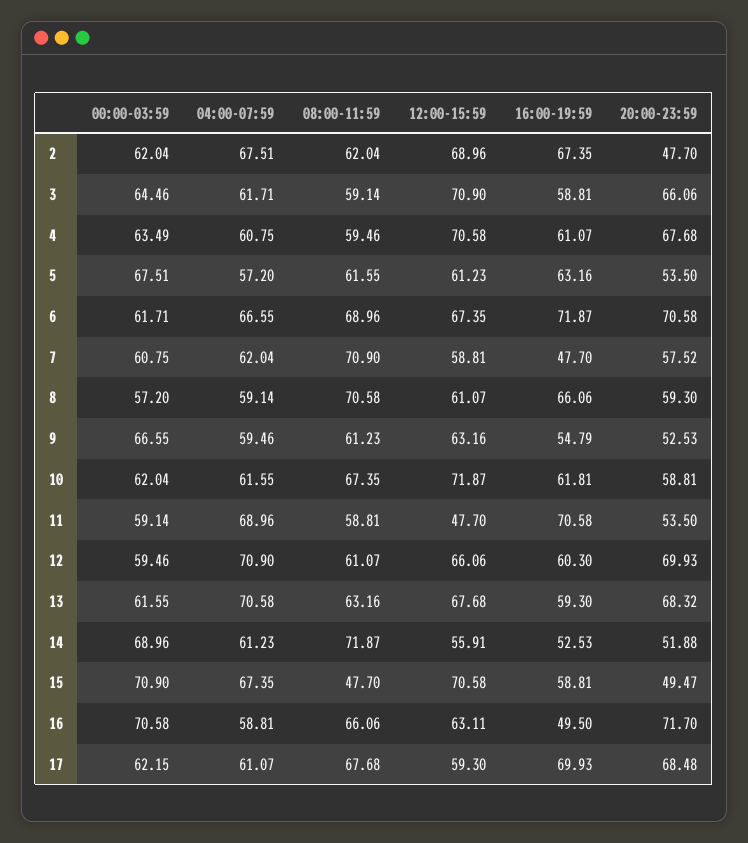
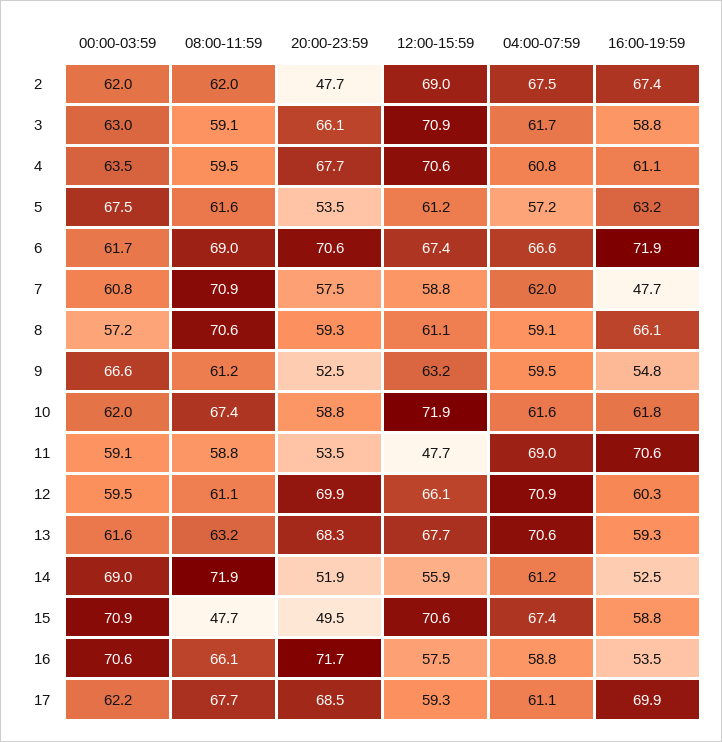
00:00-03:59, 3: 64.46 -> 63
12:00-15:59, 16: 63.11 -> 57.5
16:00-19:59, 16: 49.5 -> 53.5

